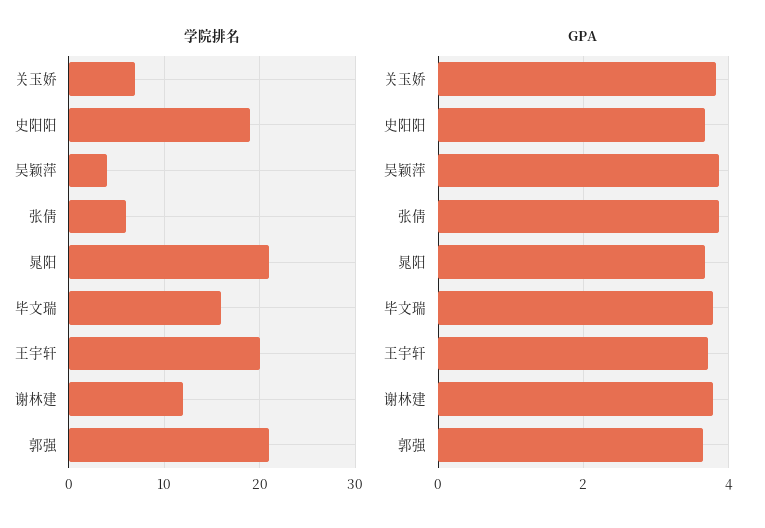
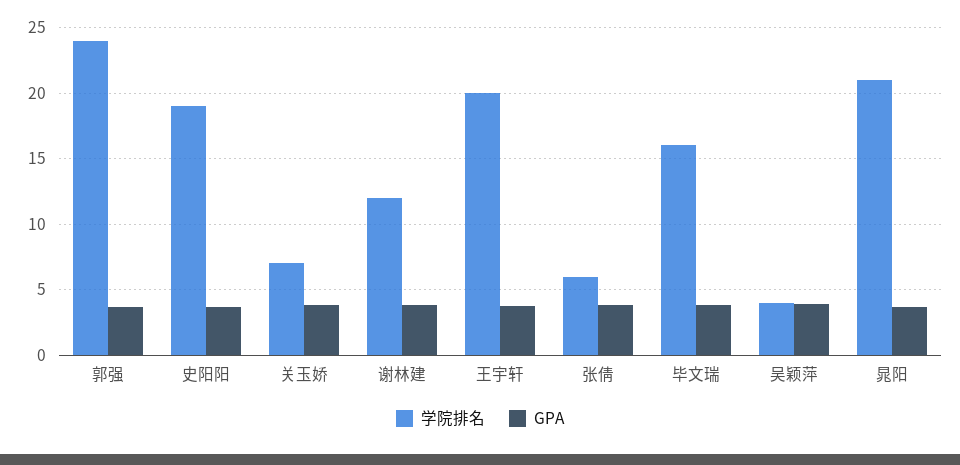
学院排名, 郭强: 21 -> 24

